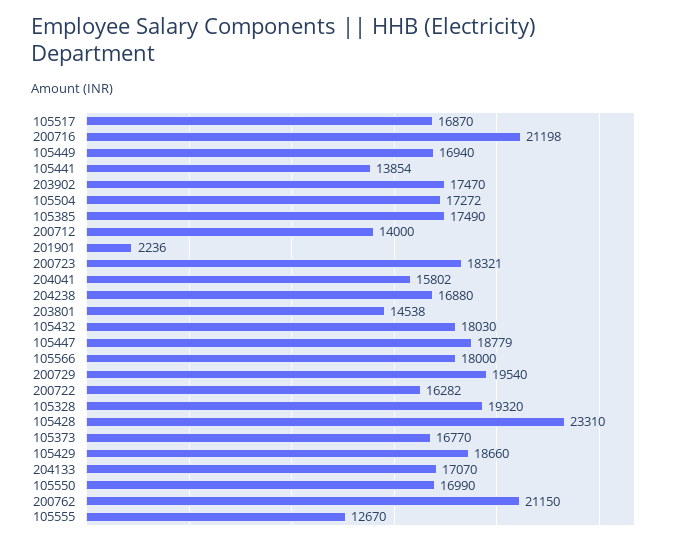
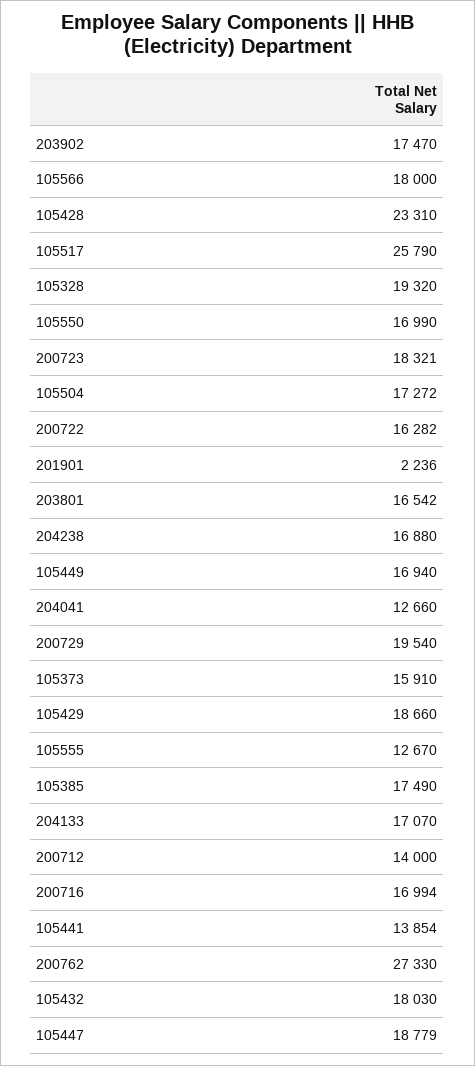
105517: 16870 -> 25790
200716: 21198 -> 16994
204041: 15802 -> 12660
203801: 14538 -> 16542
105373: 16770 -> 15910
200762: 21150 -> 27330

